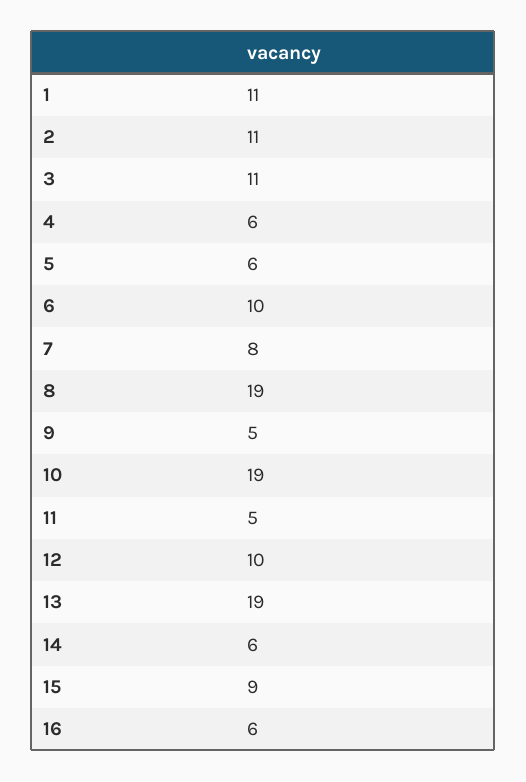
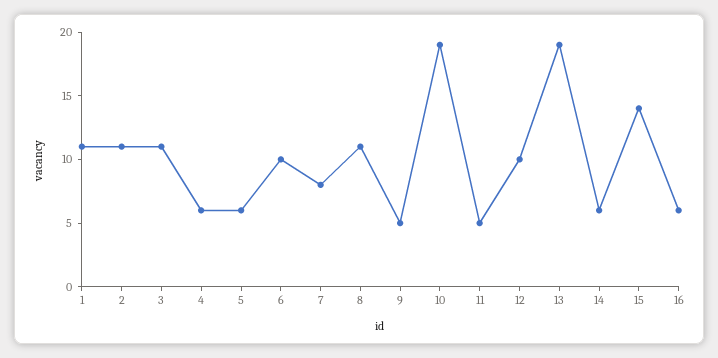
8: 19 -> 11
15: 9 -> 14

